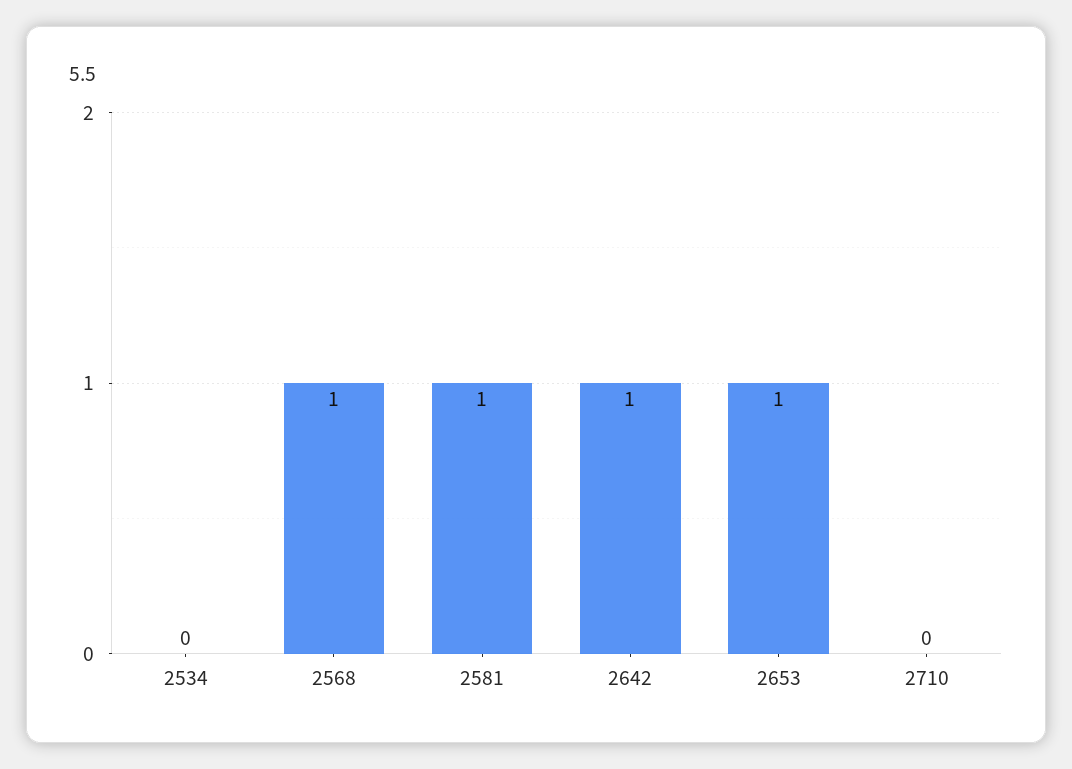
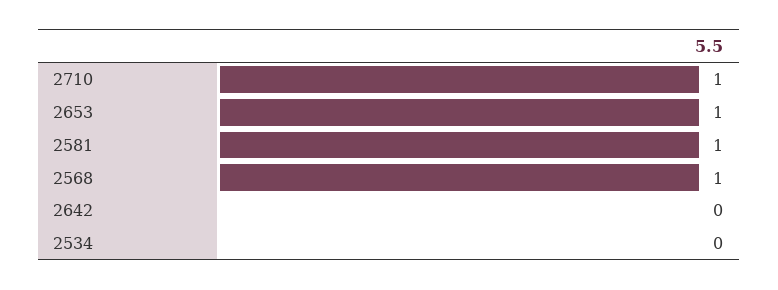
2642: 1 -> 0
2710: 0 -> 1

